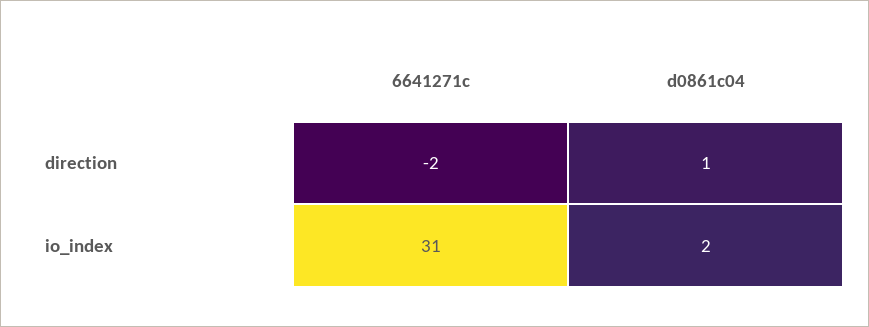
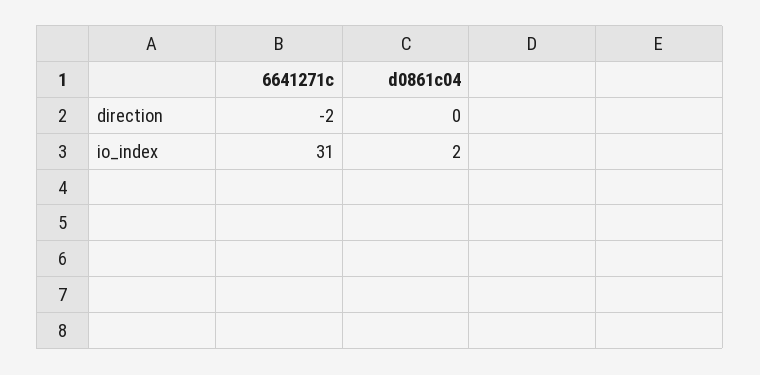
d0861c04, direction: 1 -> 0

